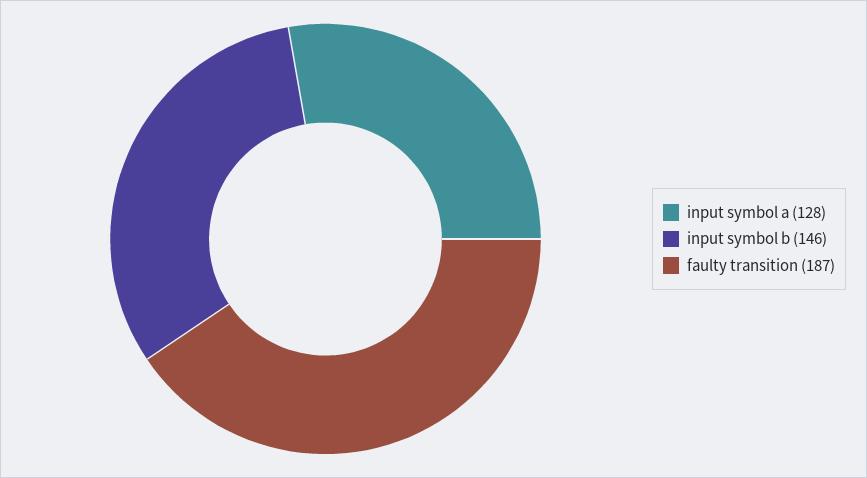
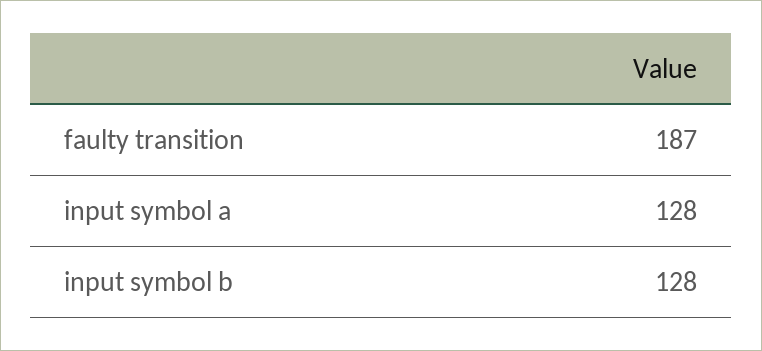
input symbol b: 146 -> 128

